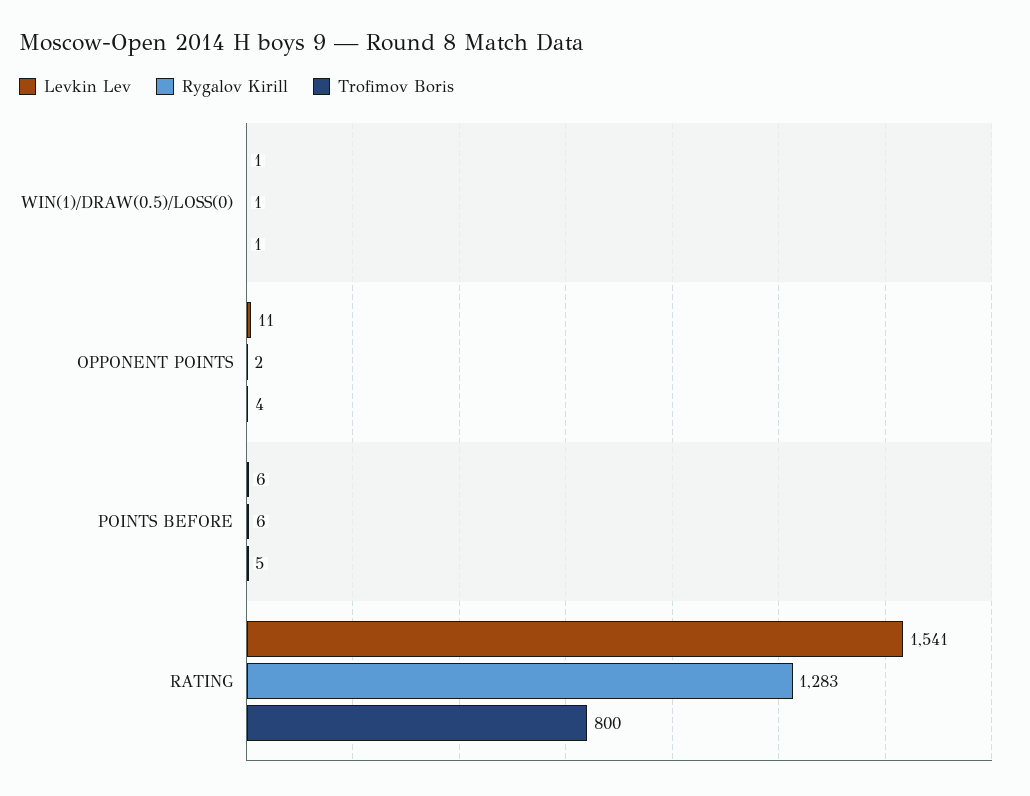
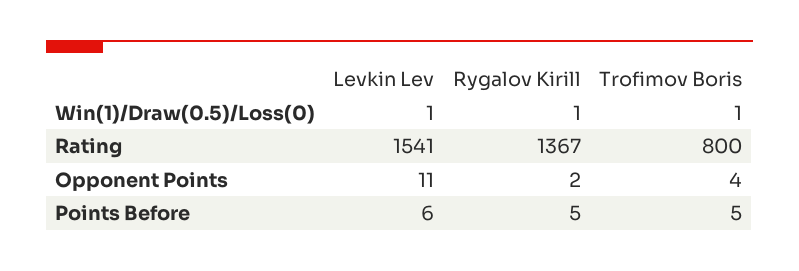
Rygalov Kirill, POINTS BEFORE: 6 -> 5
Rygalov Kirill, RATING: 1283 -> 1367

